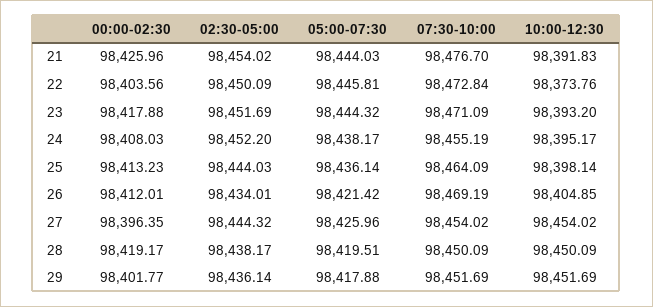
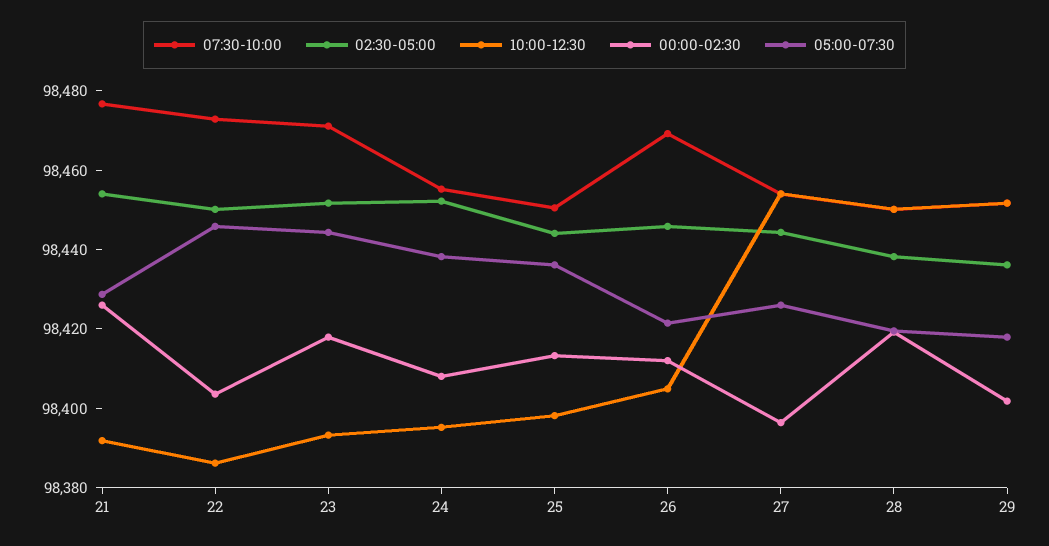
05:00-07:30, 21: 98444.03 -> 98430
10:00-12:30, 22: 98373.76 -> 98385
07:30-10:00, 25: 98464.09 -> 98450
02:30-05:00, 26: 98434.01 -> 98445

